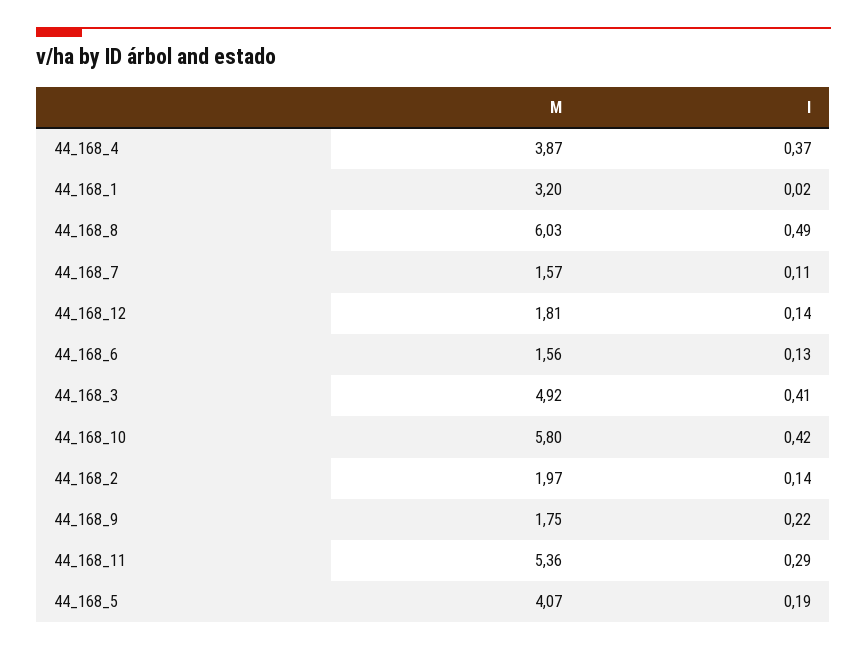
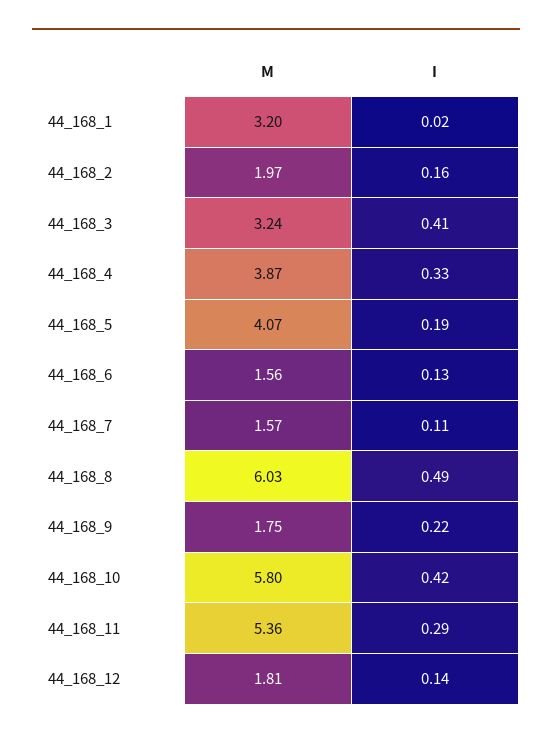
I, 44_168_4: 0.37 -> 0.33
M, 44_168_3: 4.92 -> 3.24
I, 44_168_2: 0.14 -> 0.16

